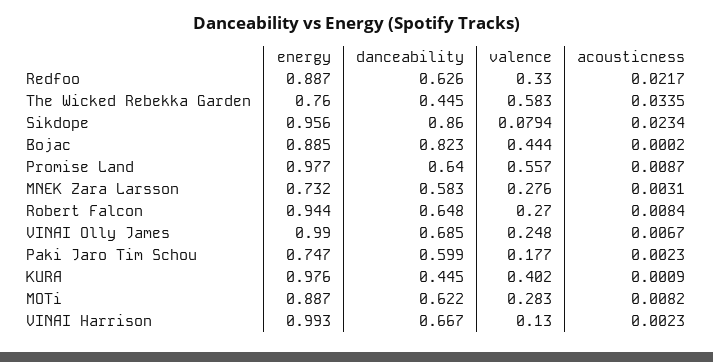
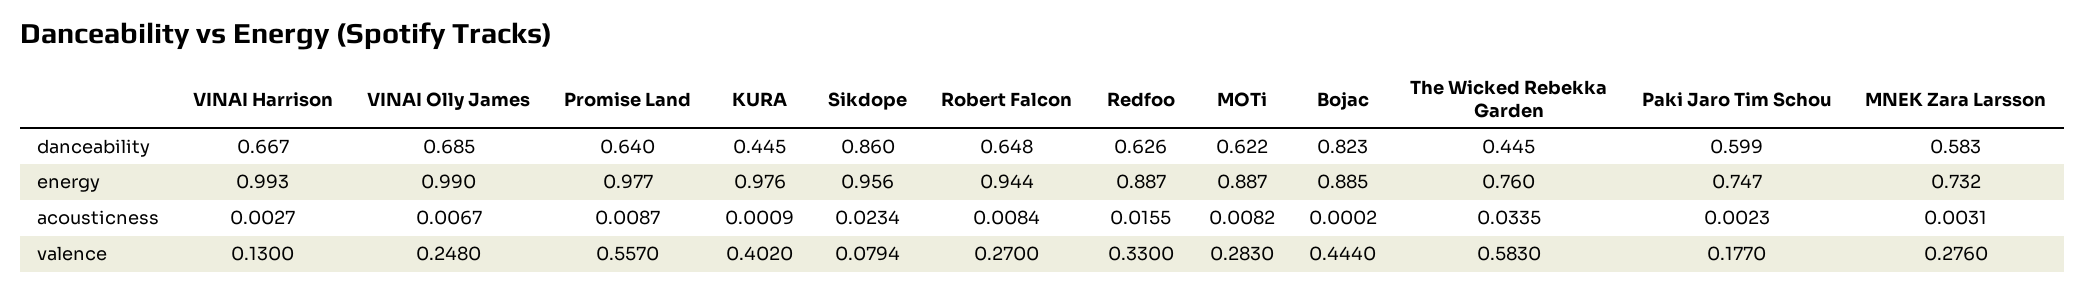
acousticness, Redfoo: 0.0217 -> 0.0155
acousticness, VINAI Harrison: 0.0023 -> 0.0027

